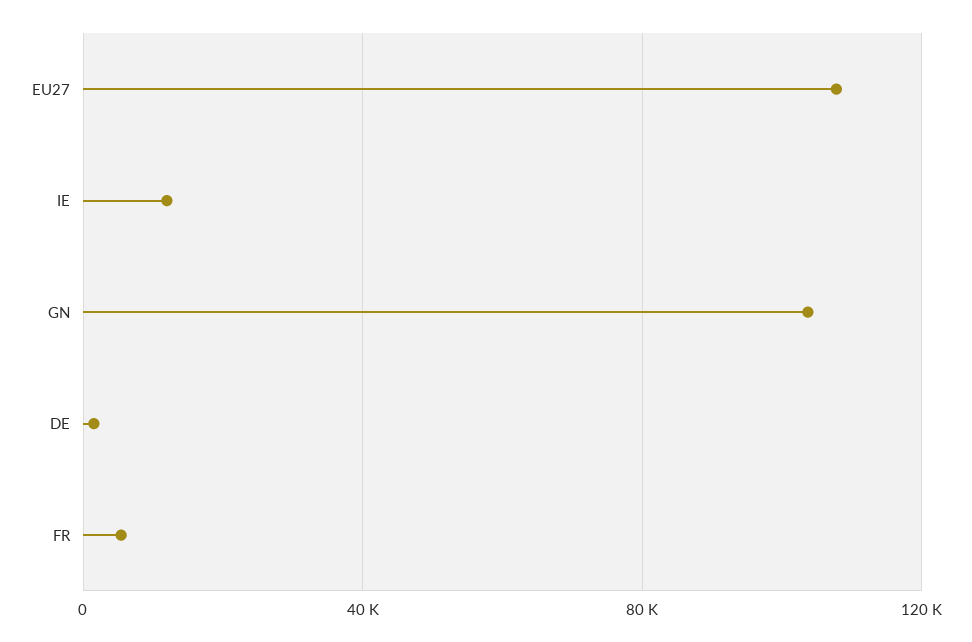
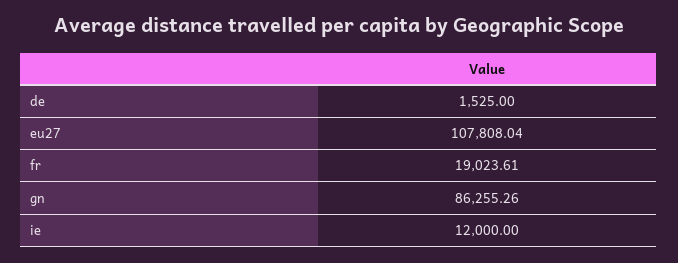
GN: 105000 -> 86255.26
FR: 5000 -> 19023.61

